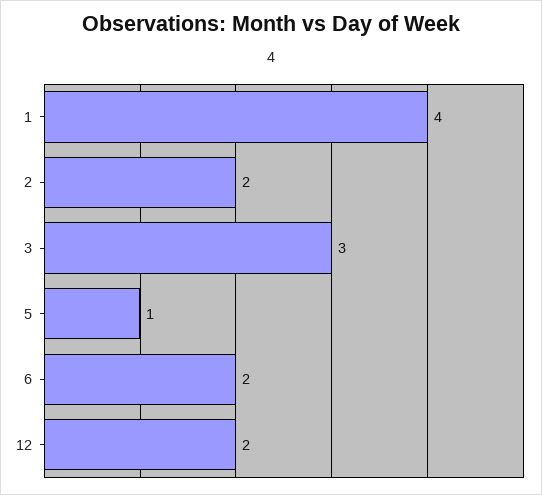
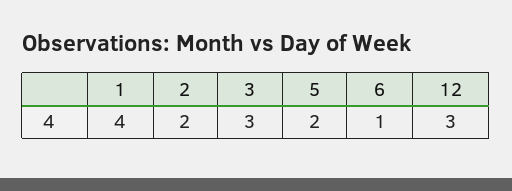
5: 1 -> 2
6: 2 -> 1
12: 2 -> 3

